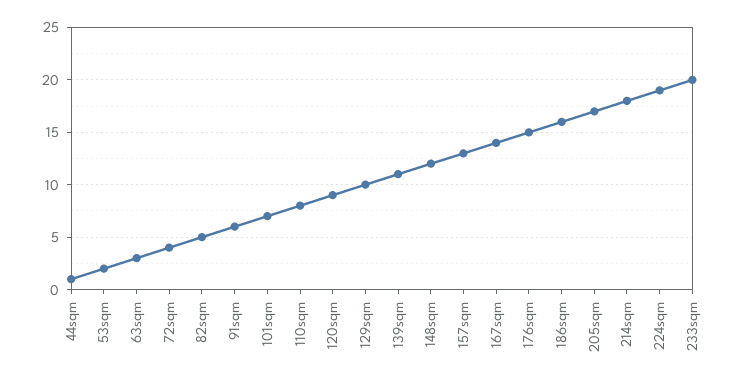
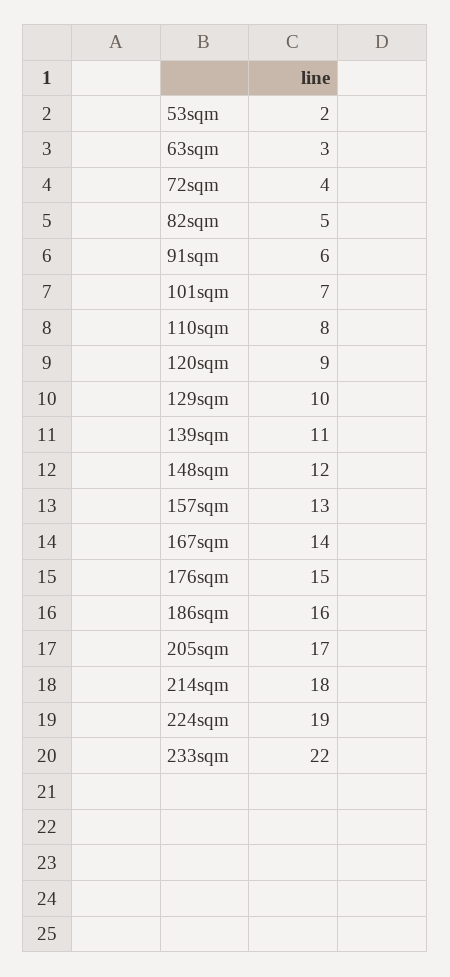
44sqm: 1 -> none
233sqm: 20 -> 22

